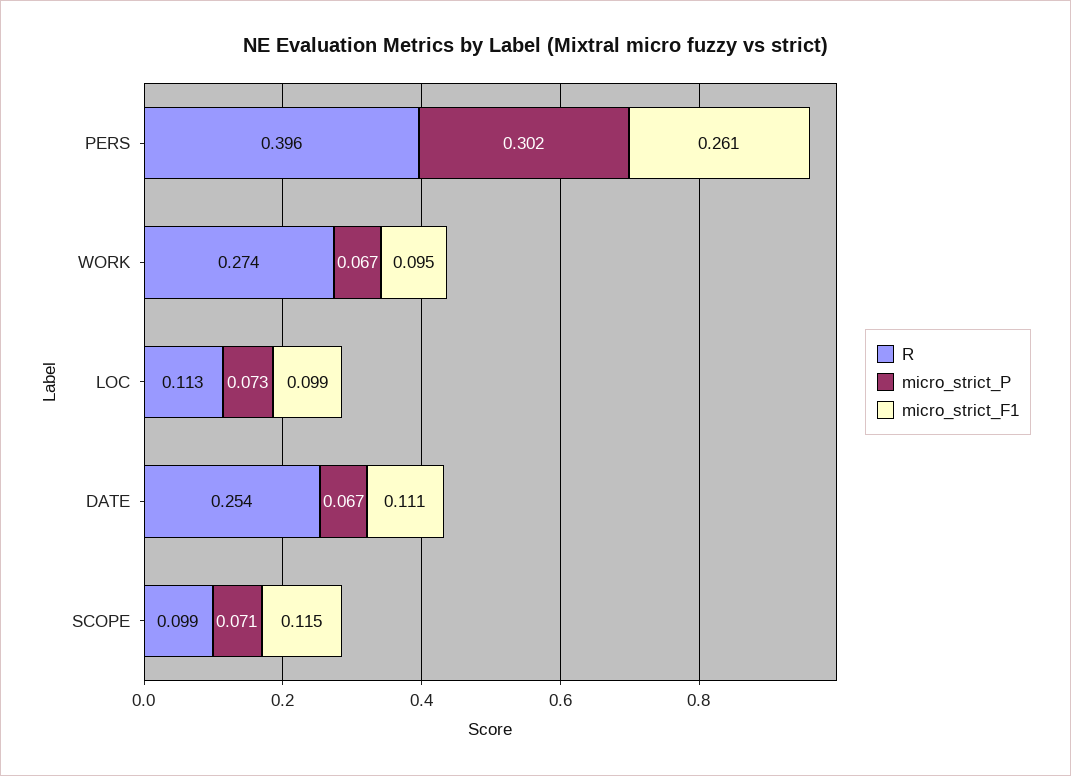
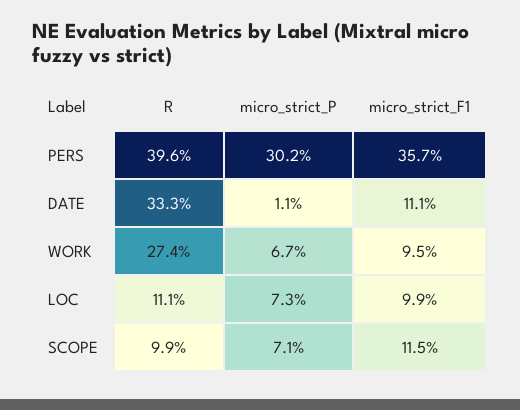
micro_strict_F1, PERS: 0.261 -> 0.357
R, LOC: 0.113 -> 0.111
R, DATE: 0.254 -> 0.333
micro_strict_P, DATE: 0.067 -> 0.011

